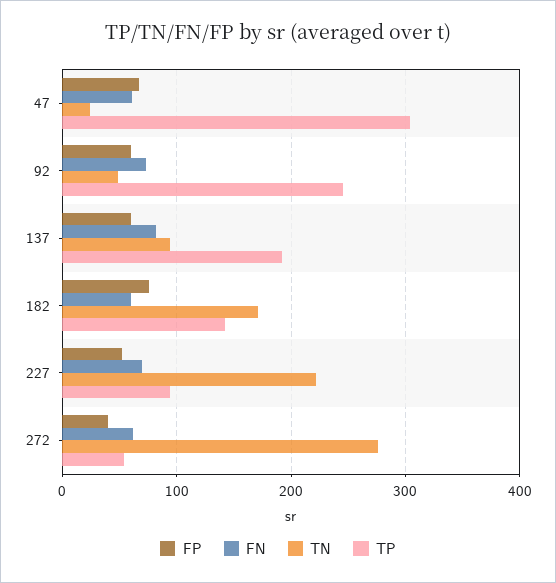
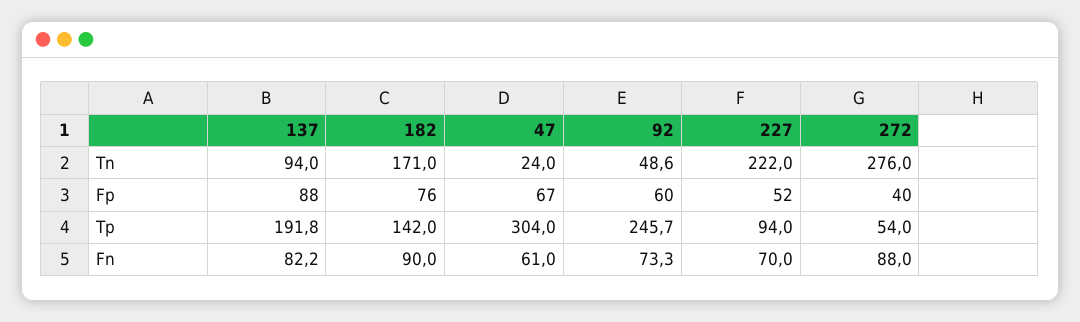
FP, 137: 60 -> 88
FN, 182: 60 -> 90
FN, 272: 60 -> 88

